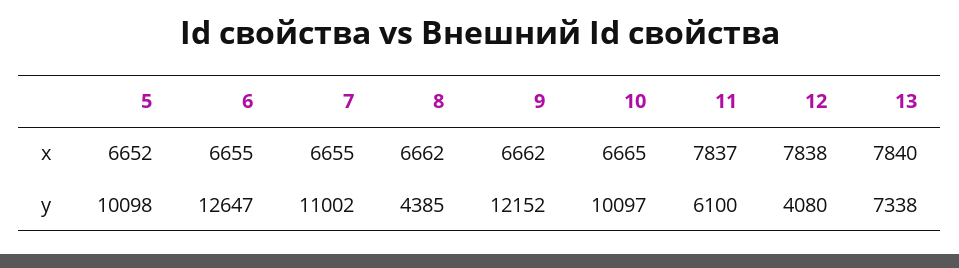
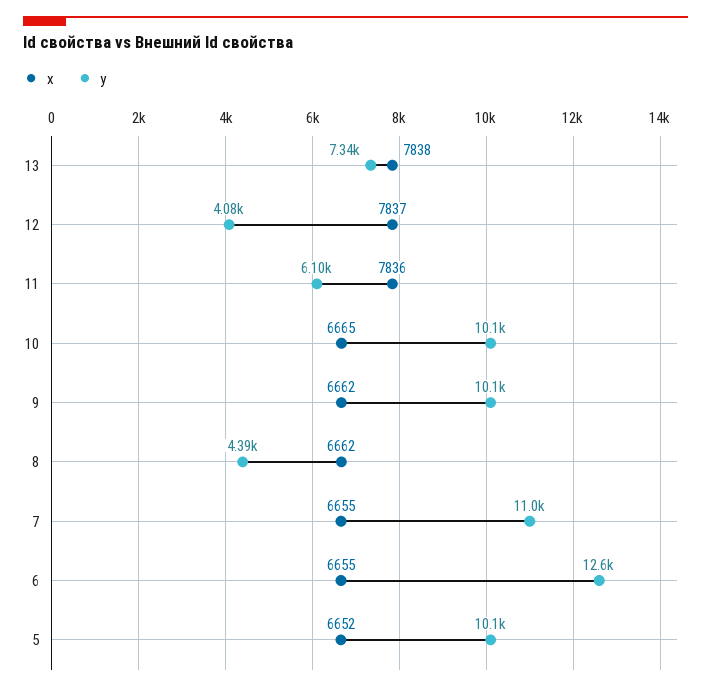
x, 11: 7837 -> 7836
x, 12: 7838 -> 7837
x, 13: 7840 -> 7838
y, 9: 12152 -> 10100

